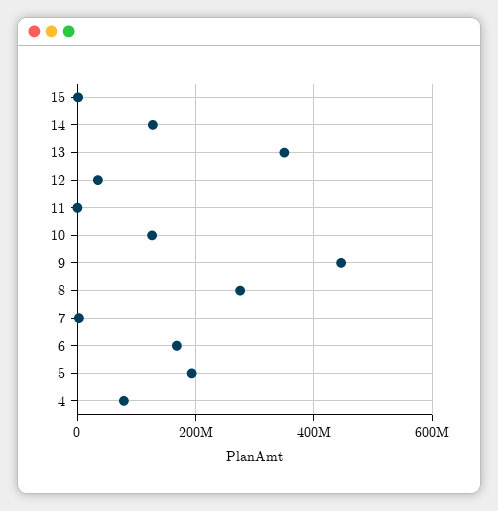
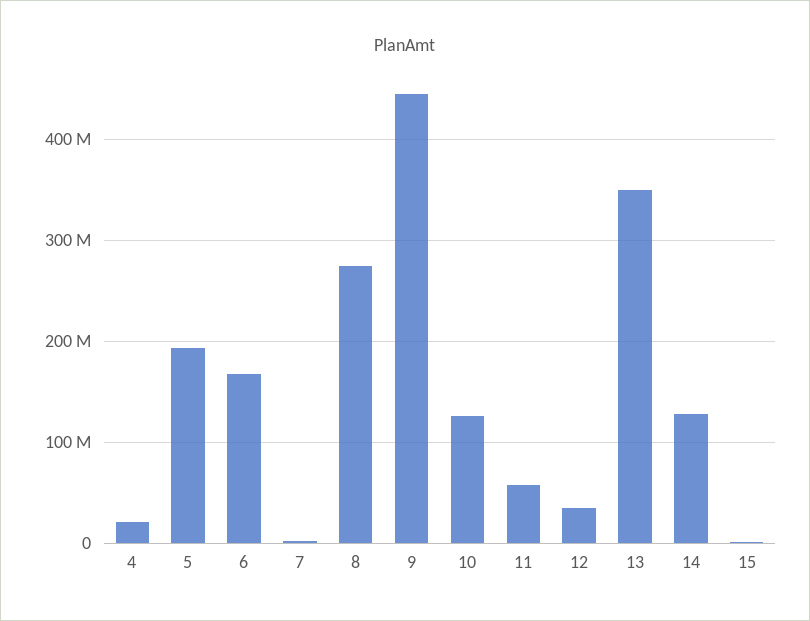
11: 0 -> 60000000
4: 80000000 -> 20000000

